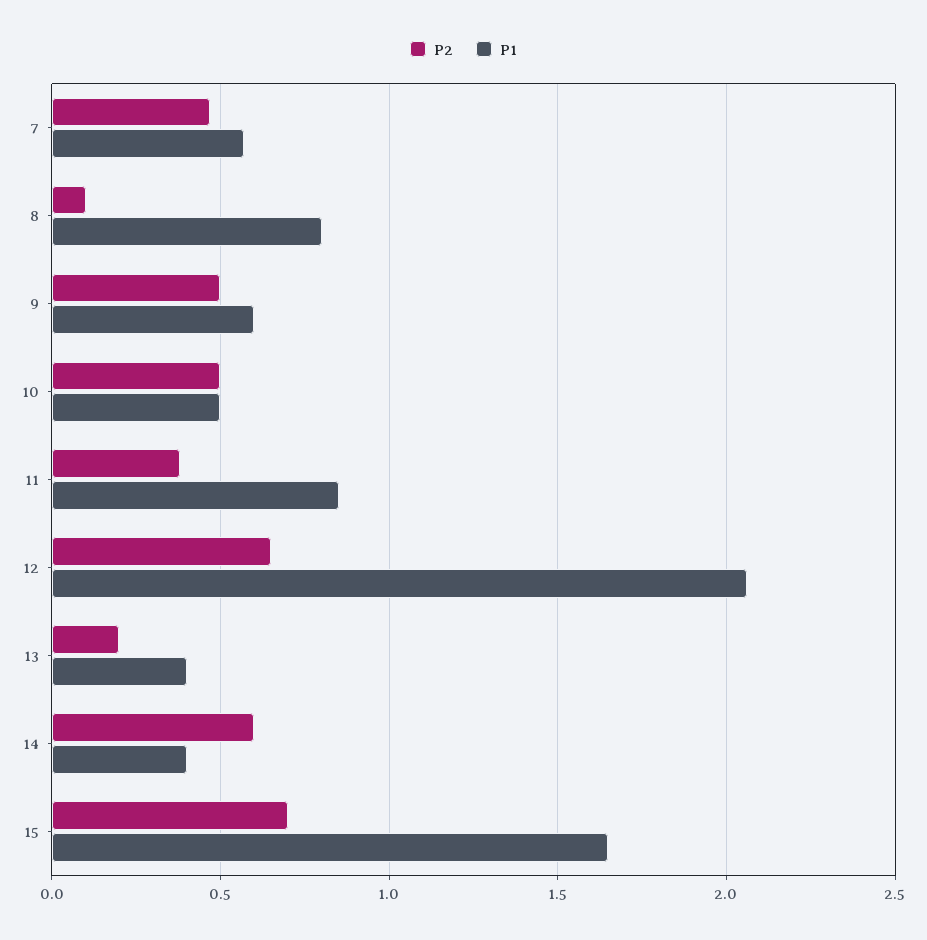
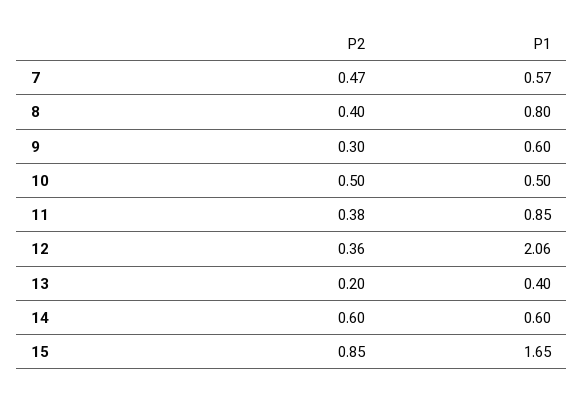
P2, 8: 0.1 -> 0.4
P2, 9: 0.5 -> 0.3
P2, 12: 0.65 -> 0.36
P1, 14: 0.4 -> 0.6
P2, 15: 0.7 -> 0.85

